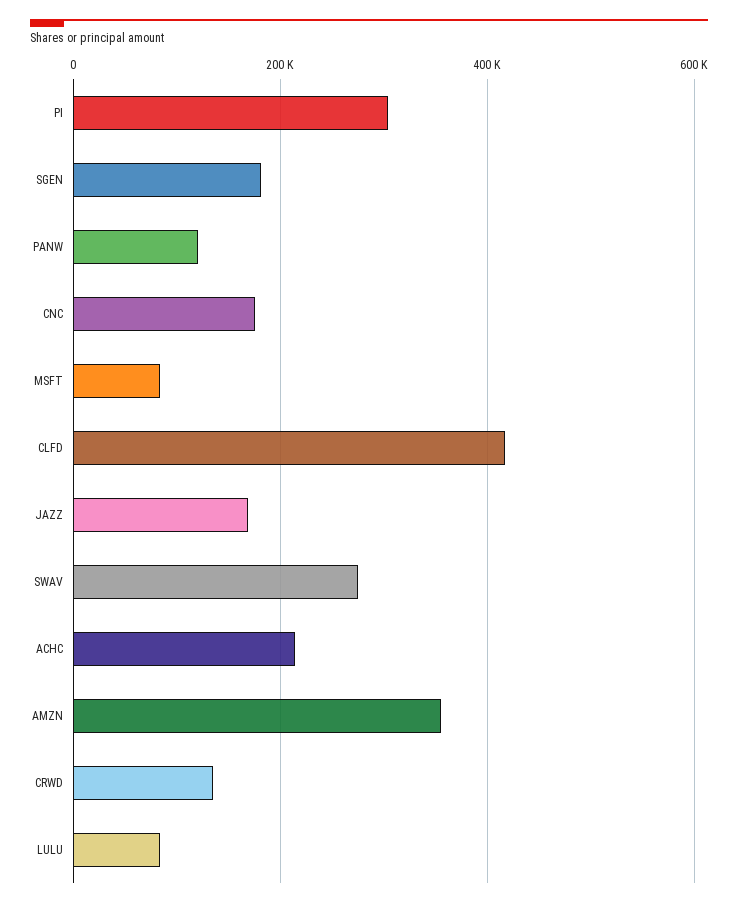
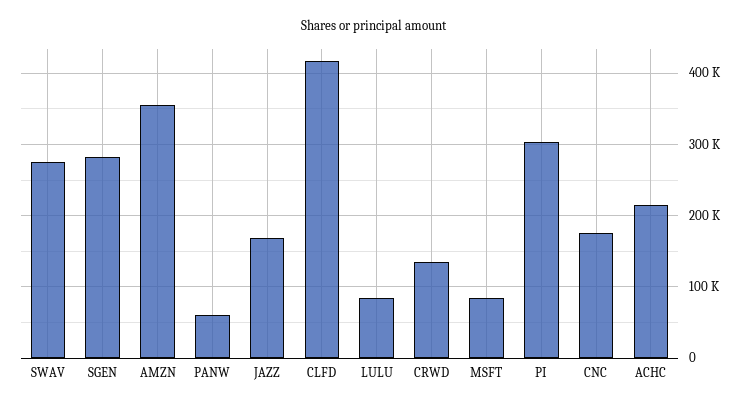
SGEN: 180000 -> 280000
PANW: 120000 -> 60000

